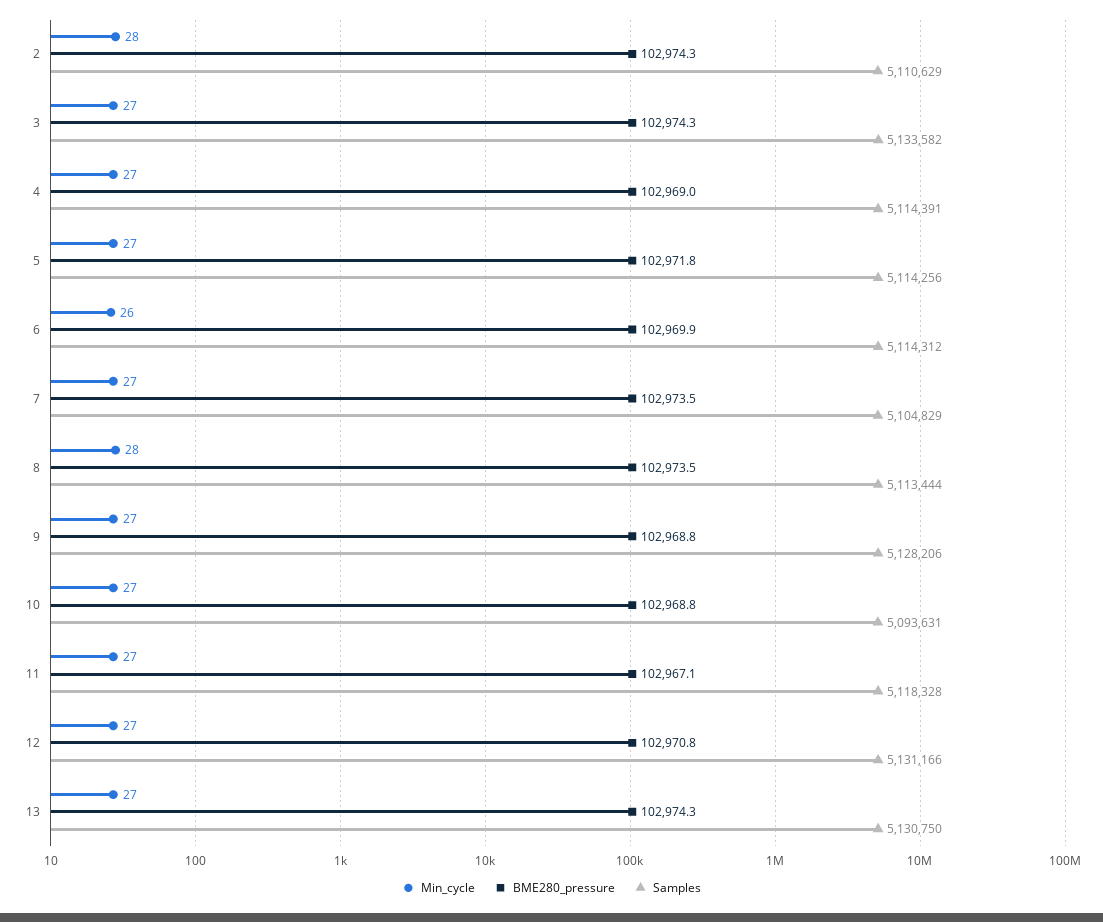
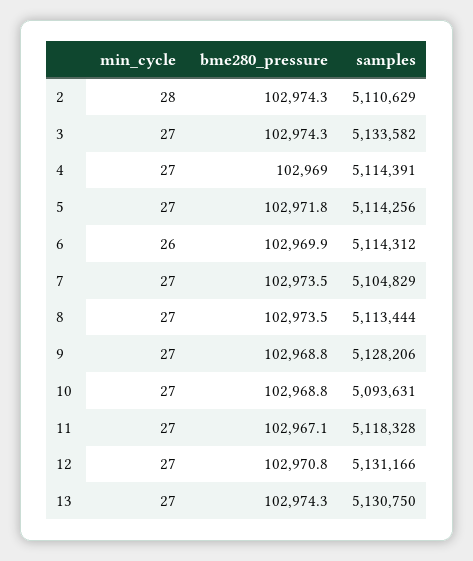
Min_cycle, 8: 28 -> 27

